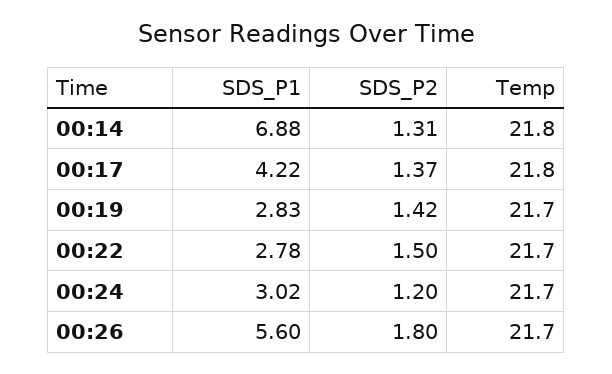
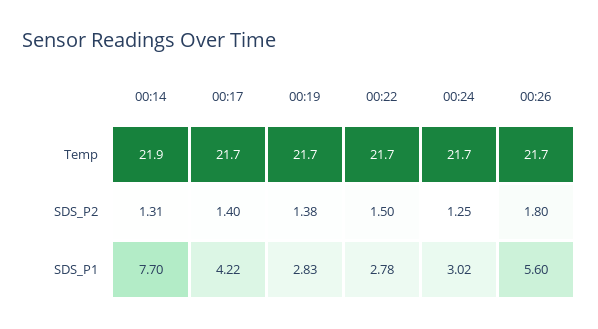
SDS_P1, 00:14: 6.88 -> 7.7
Temp, 00:14: 21.8 -> 21.9
SDS_P2, 00:17: 1.37 -> 1.4
Temp, 00:17: 21.8 -> 21.7
SDS_P2, 00:19: 1.42 -> 1.38
SDS_P2, 00:24: 1.2 -> 1.25

